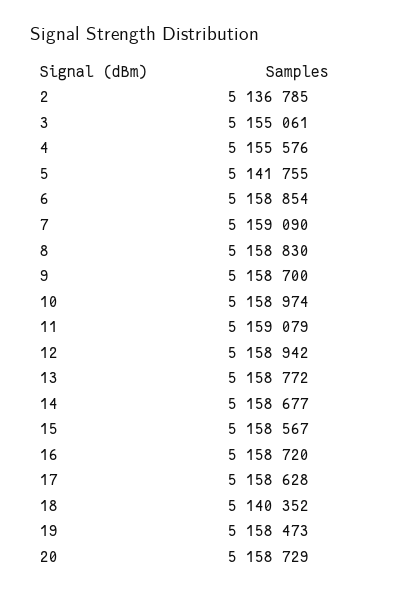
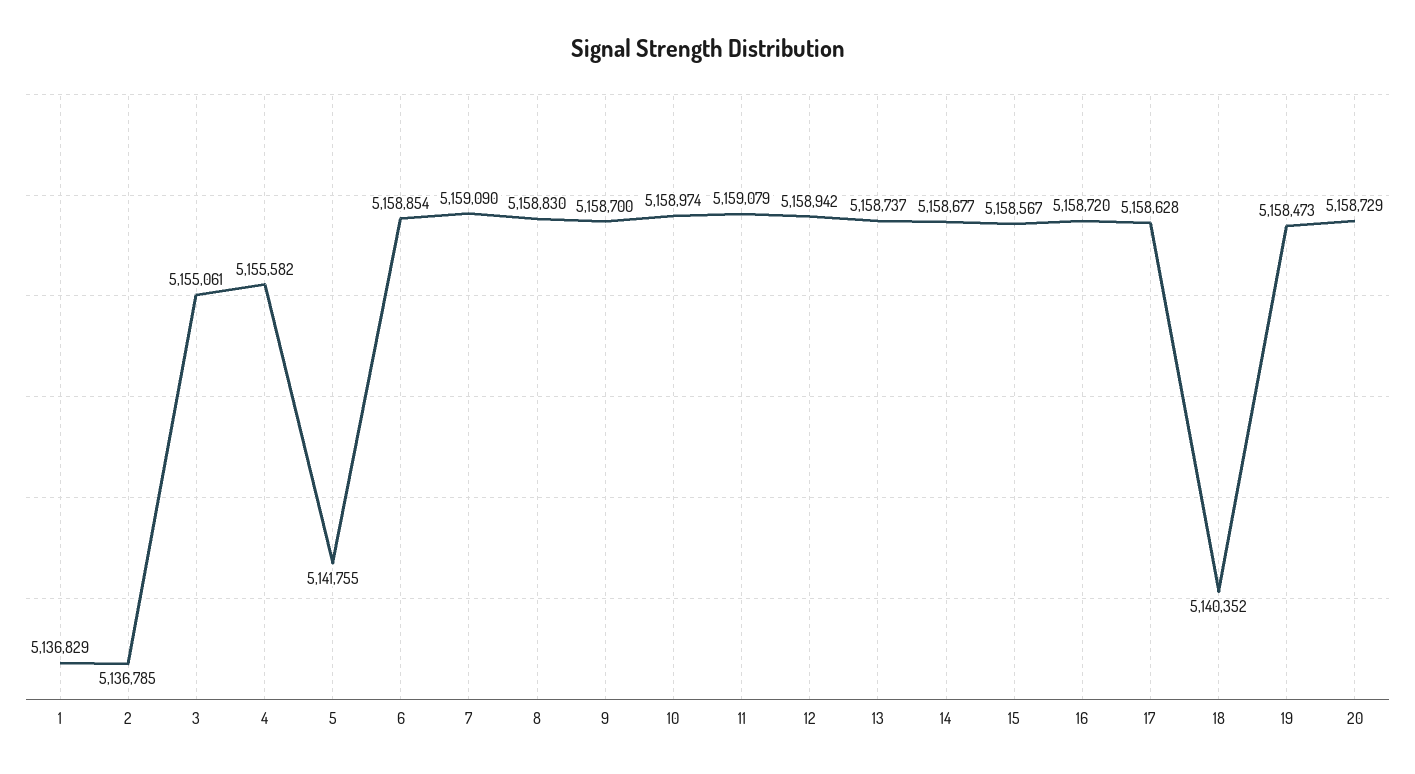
4: 5155576 -> 5155582
13: 5158772 -> 5158737
1: none -> 5136829

